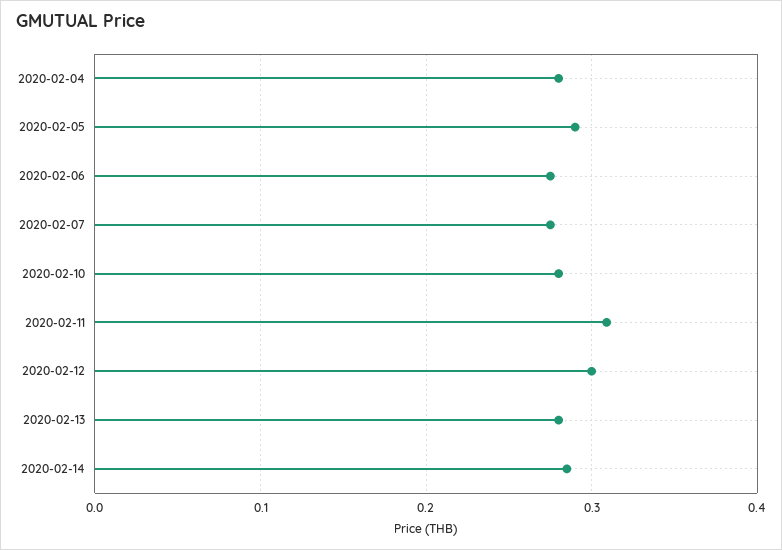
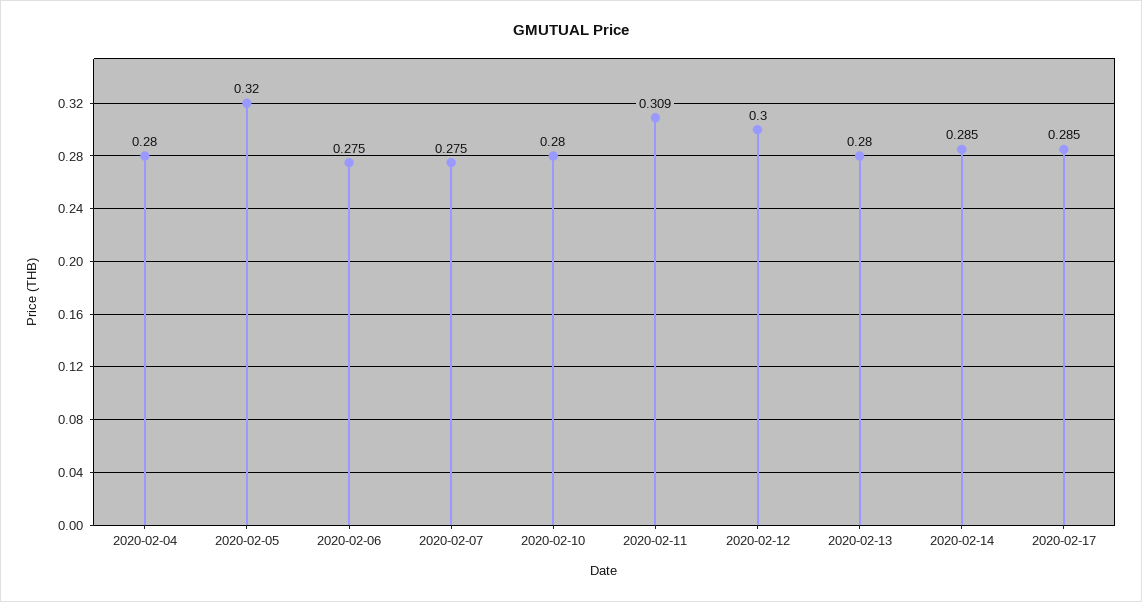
2020-02-05: 0.29 -> 0.32
2020-02-17: none -> 0.285

